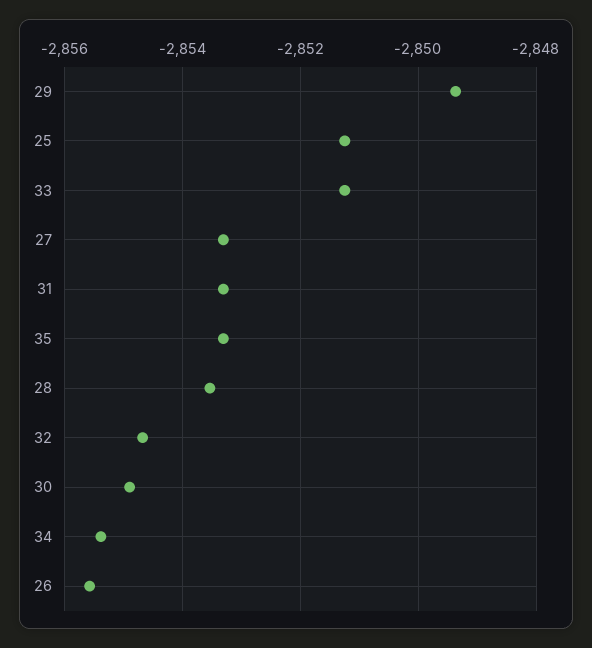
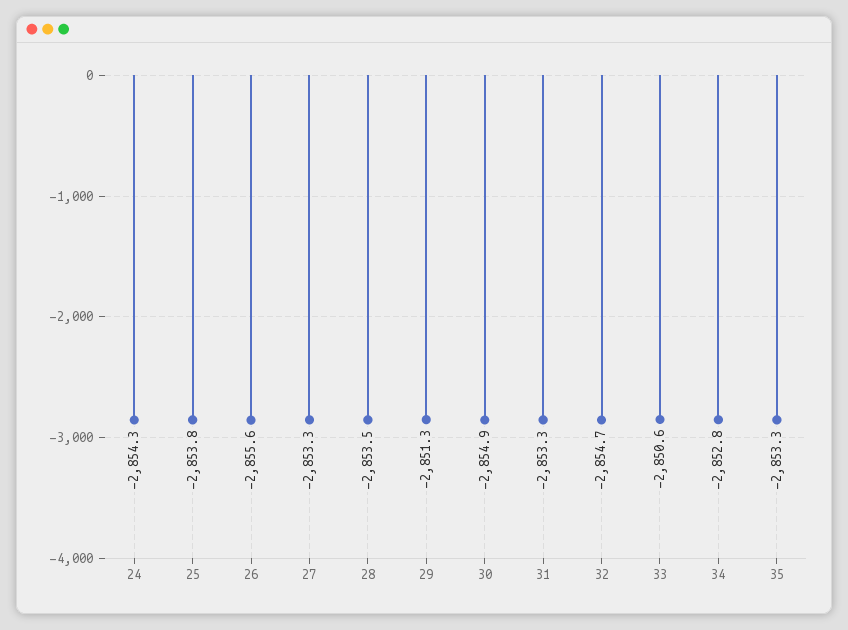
29: -2849.4 -> -2851.3
25: -2851.2 -> -2853.8
33: -2851.2 -> -2850.6
34: -2855.4 -> -2852.8
24: none -> -2854.3

